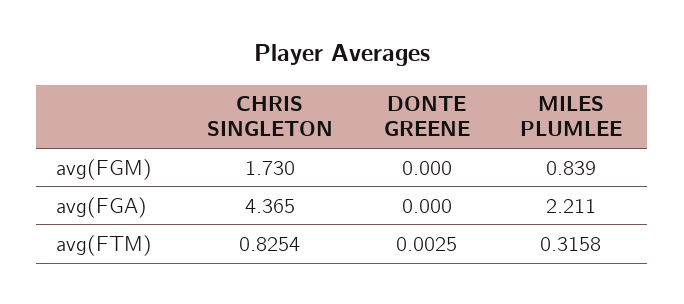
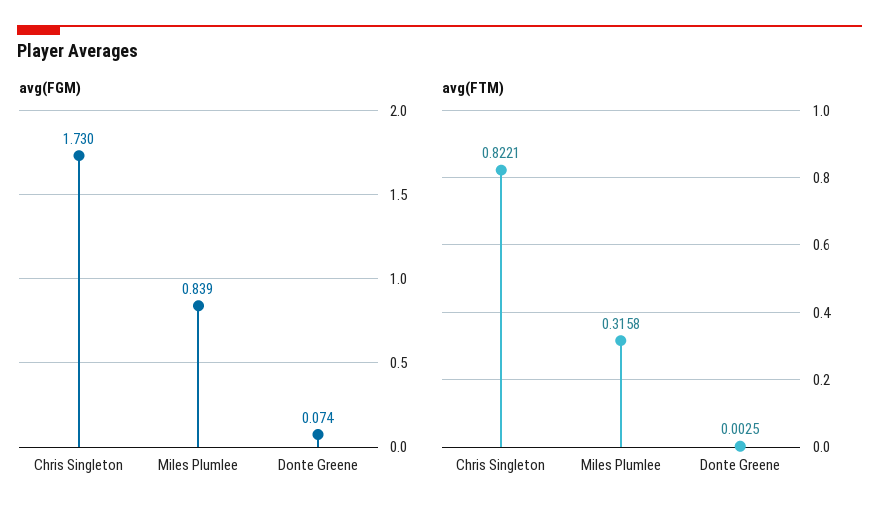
avg(FGM), DONTE GREENE: 0 -> 0.074
avg(FGA), CHRIS SINGLETON: 4.365 -> none
avg(FGA), DONTE GREENE: 0 -> none
avg(FGA), MILES PLUMLEE: 2.211 -> none
avg(FTM), CHRIS SINGLETON: 0.8254 -> 0.8221

